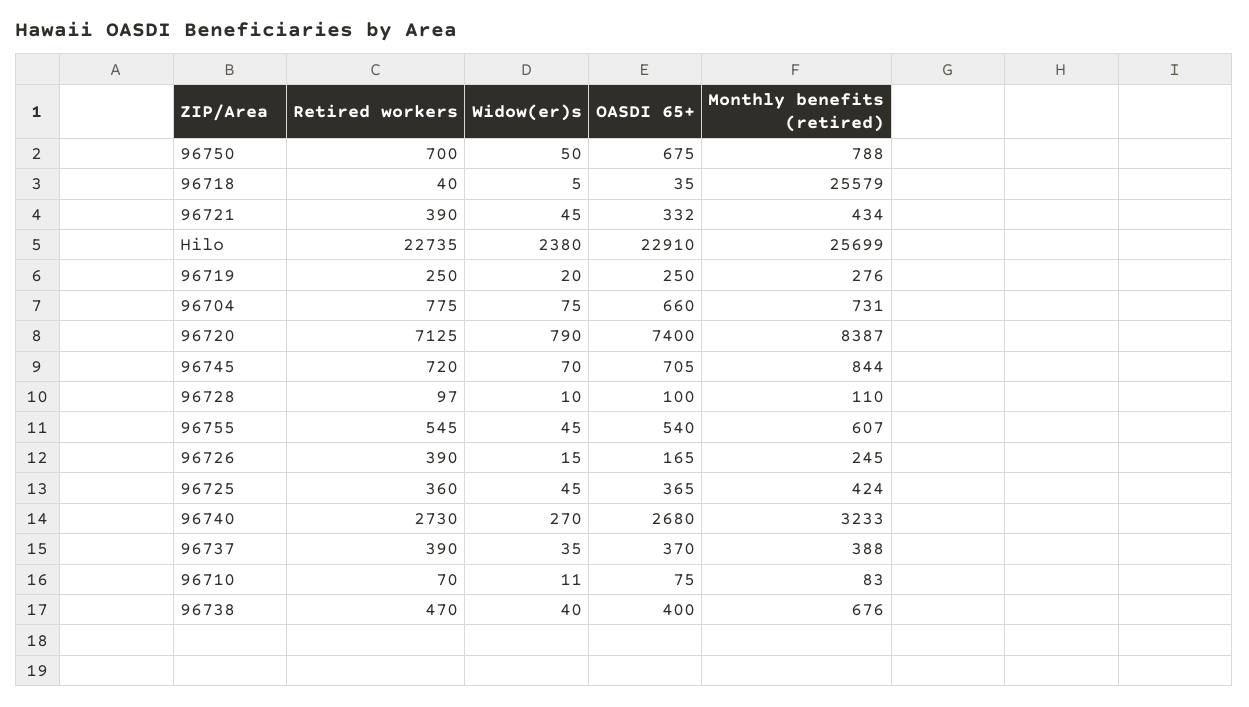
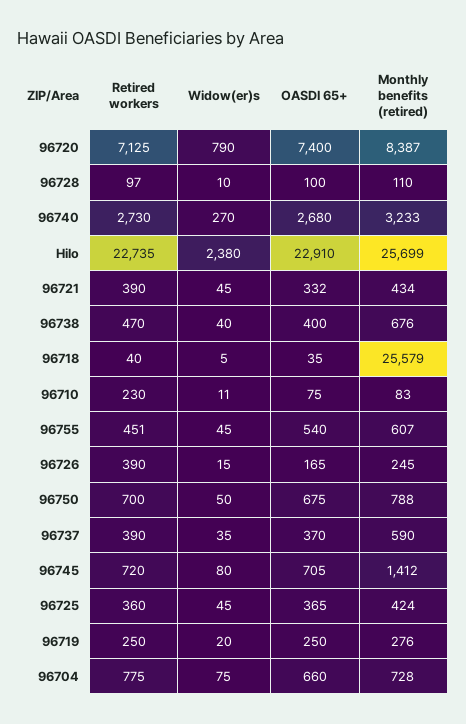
Monthly benefits (retired), 96704: 731 -> 728
Widow(er)s, 96745: 70 -> 80
Monthly benefits (retired), 96745: 844 -> 1412
Retired workers, 96755: 545 -> 451
Monthly benefits (retired), 96737: 388 -> 590
Retired workers, 96710: 70 -> 230

